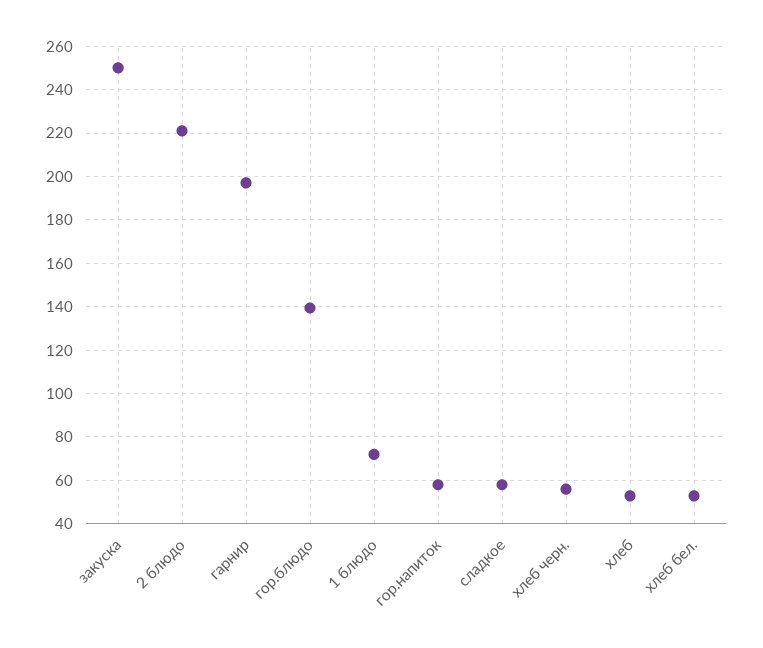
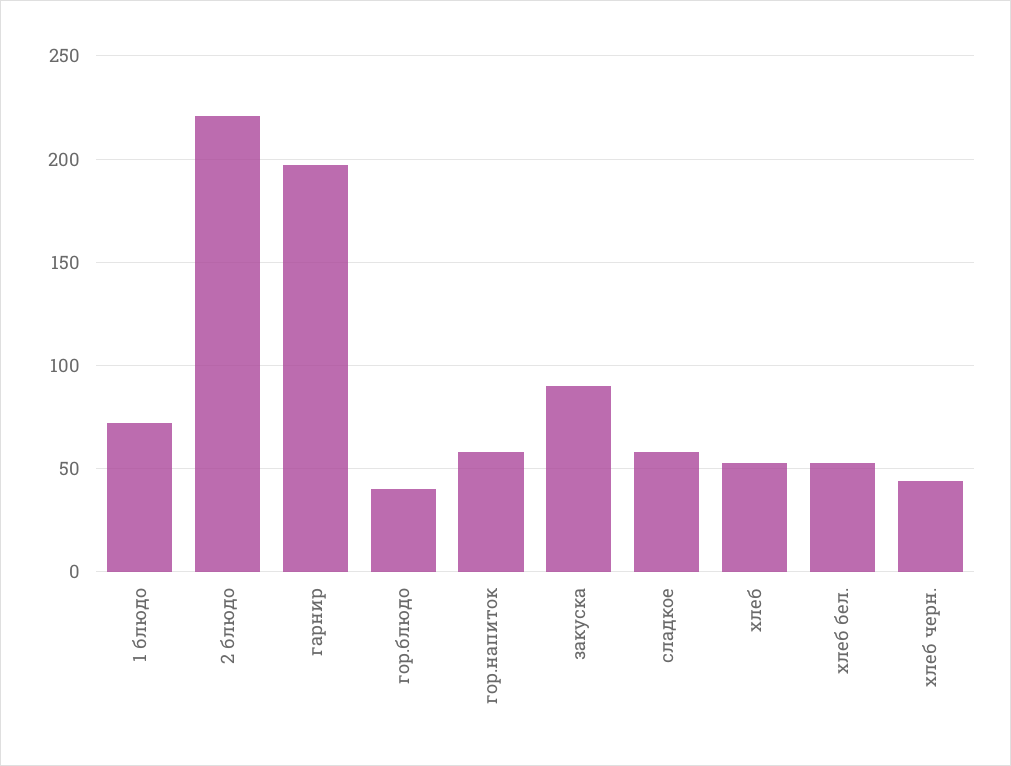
закуска: 250 -> 90
гор.блюдо: 140 -> 40
хлеб черн.: 55 -> 45

